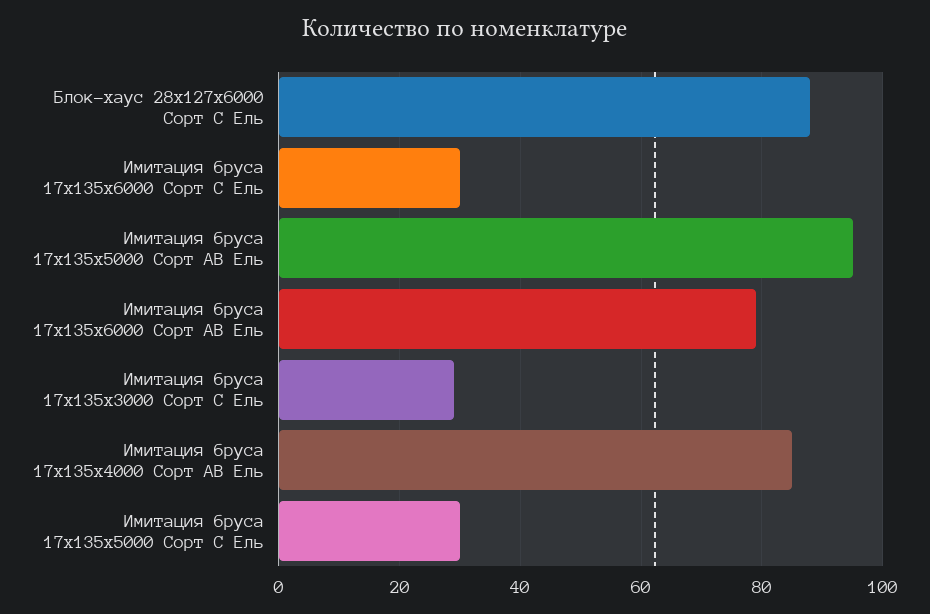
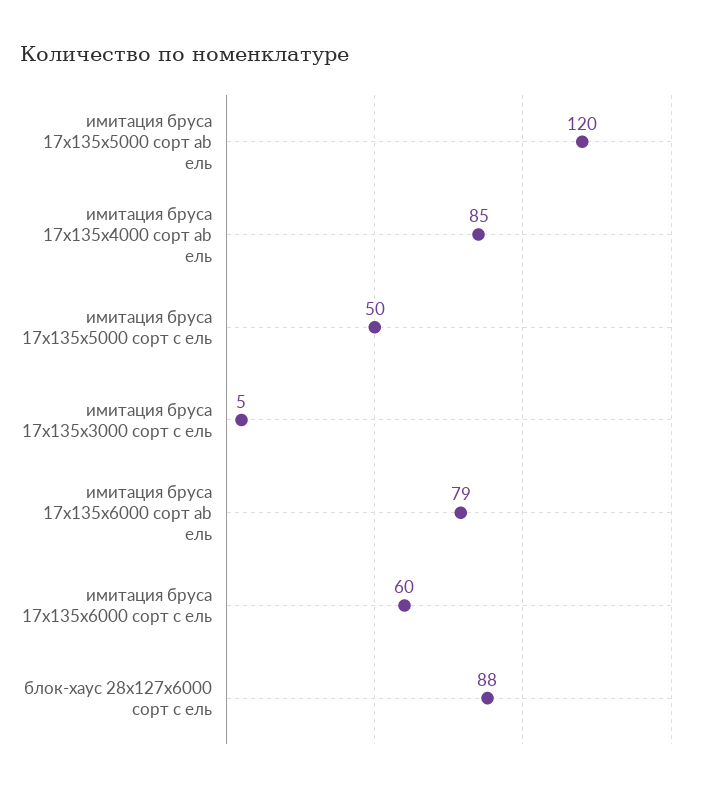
Имитация бруса 17x135x6000 Сорт C Ель: 30 -> 60
Имитация бруса 17x135x5000 Сорт AB Ель: 95 -> 120
Имитация бруса 17x135x3000 Сорт C Ель: 30 -> 5
Имитация бруса 17x135x5000 Сорт C Ель: 30 -> 50

